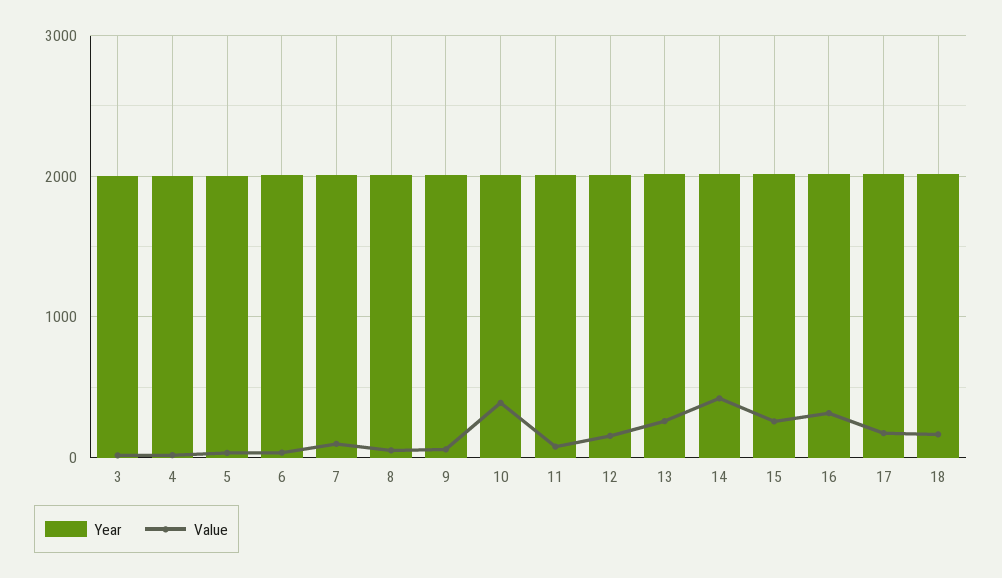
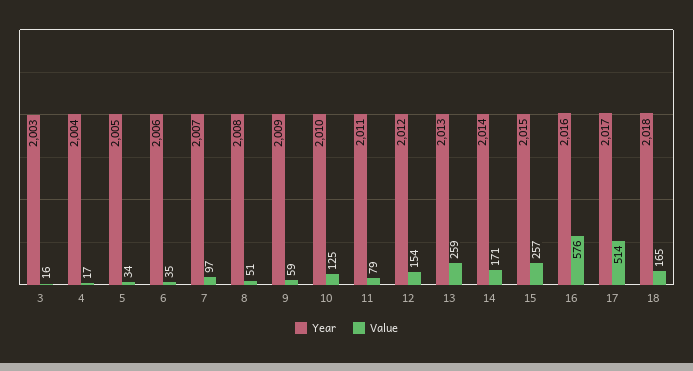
Value, 10: 400 -> 125
Value, 14: 400 -> 171
Value, 16: 300 -> 576
Value, 17: 200 -> 514

